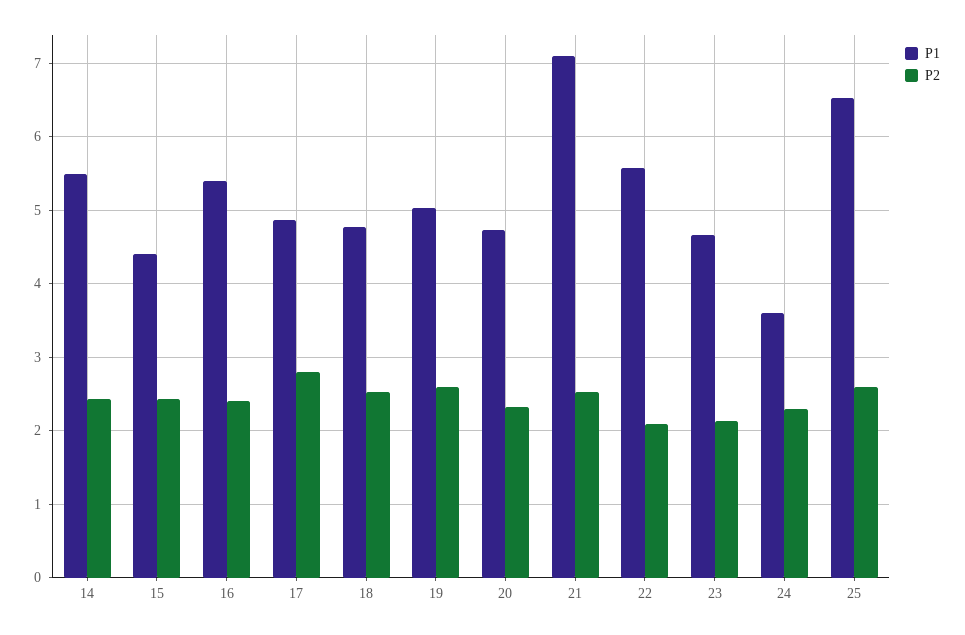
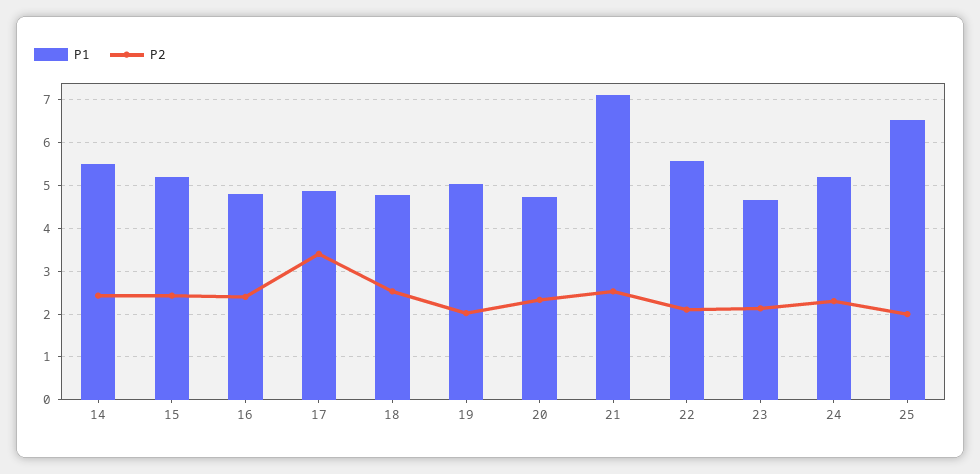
P1, 15: 4.4 -> 5.2
P1, 16: 5.4 -> 4.8
P2, 17: 2.8 -> 3.4
P2, 19: 2.6 -> 2
P1, 24: 3.6 -> 5.2
P2, 25: 2.6 -> 2

